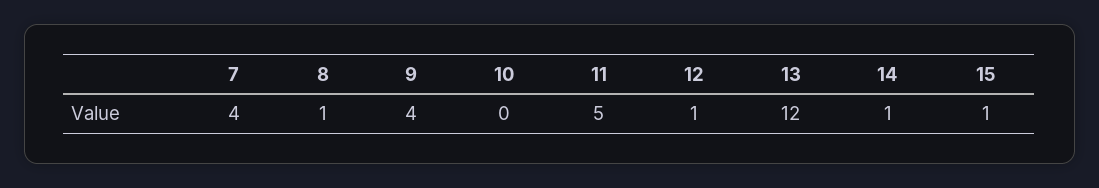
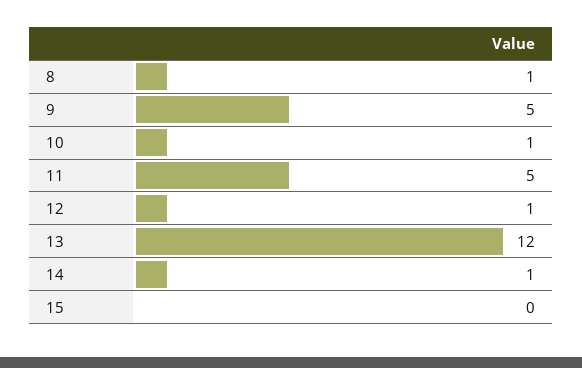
7: 4 -> none
9: 4 -> 5
10: 0 -> 1
15: 1 -> 0

